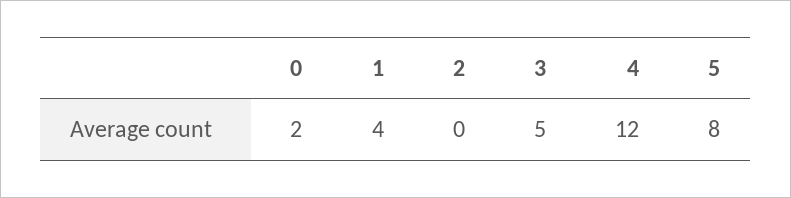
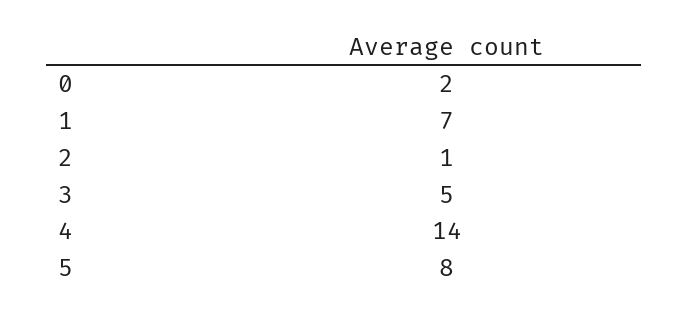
1: 4 -> 7
2: 0 -> 1
4: 12 -> 14

